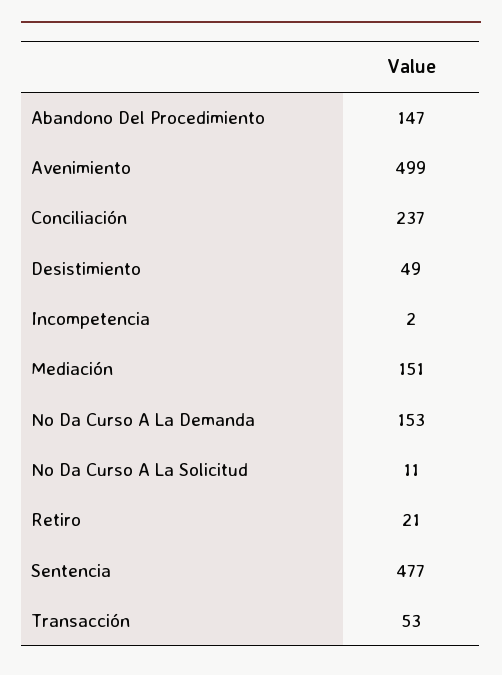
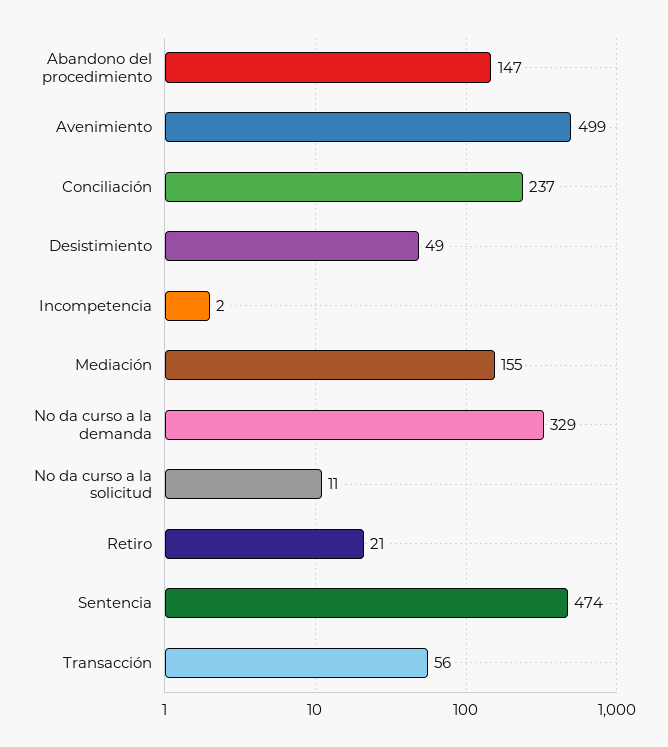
Mediación: 151 -> 155
No Da Curso A La Demanda: 153 -> 329
Sentencia: 477 -> 474
Transacción: 53 -> 56

